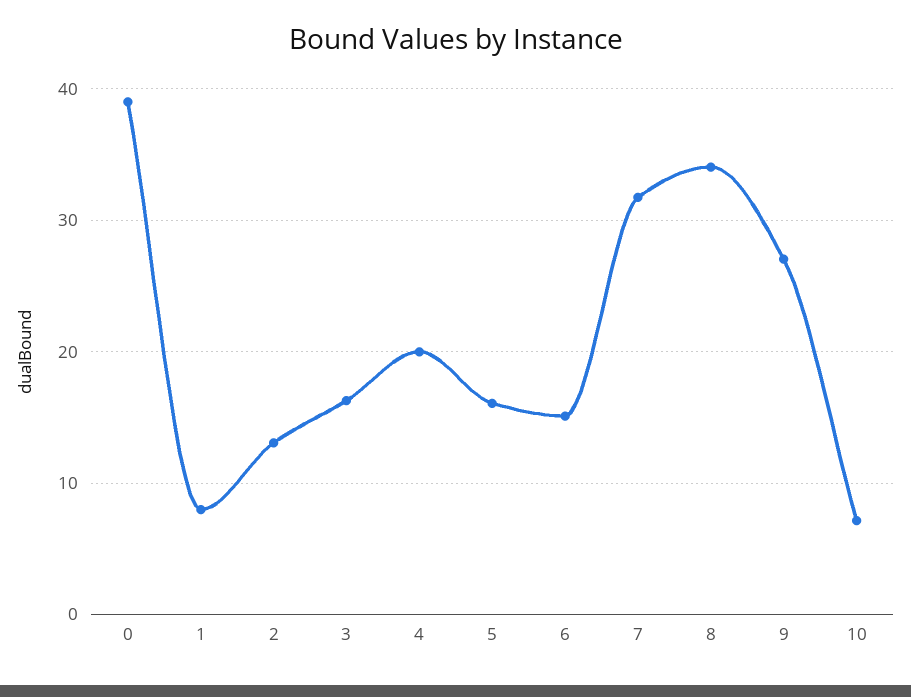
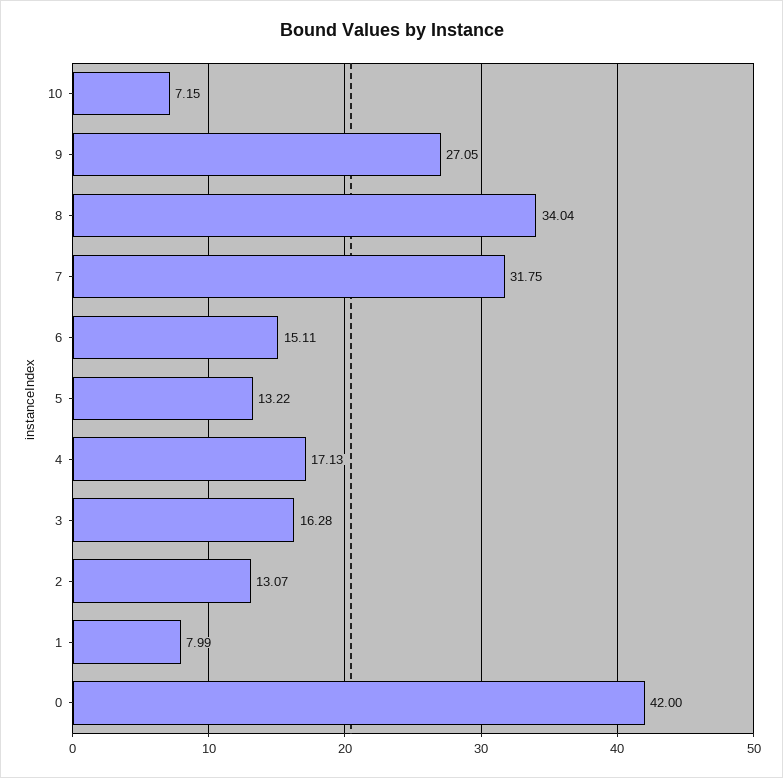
0: 39 -> 42
4: 20 -> 17.13
5: 16 -> 13.22

